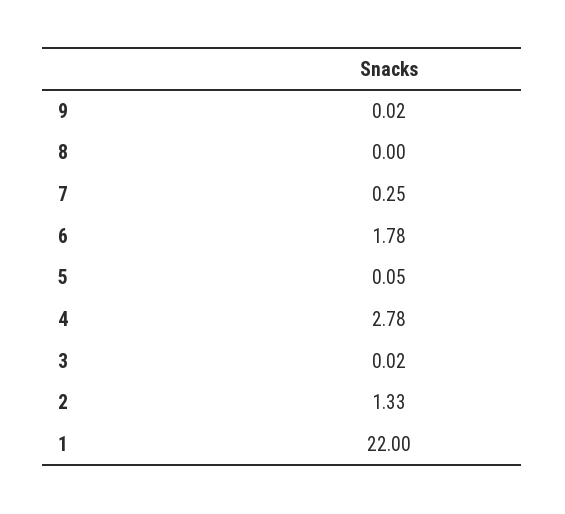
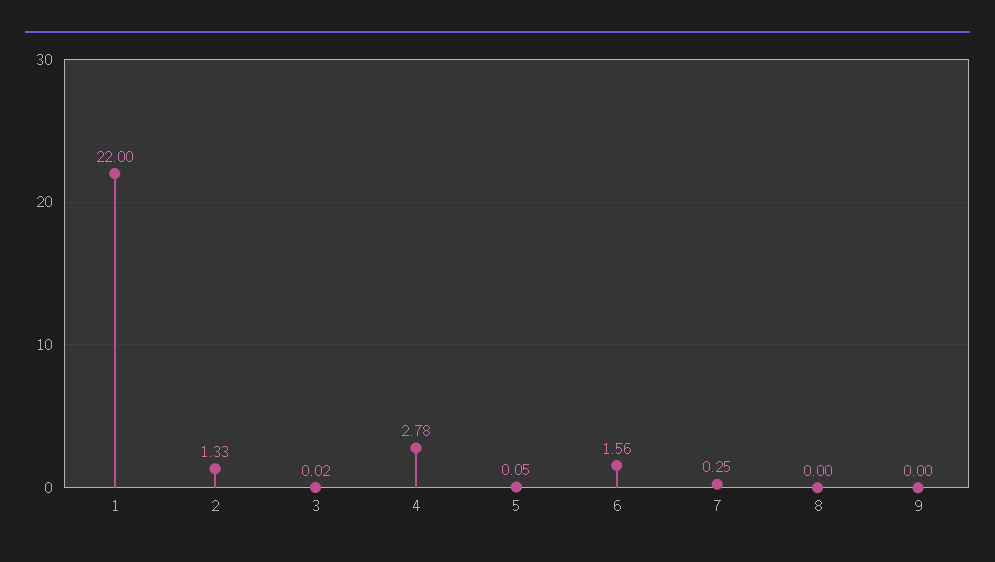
9: 0.02 -> 0
6: 1.78 -> 1.56

